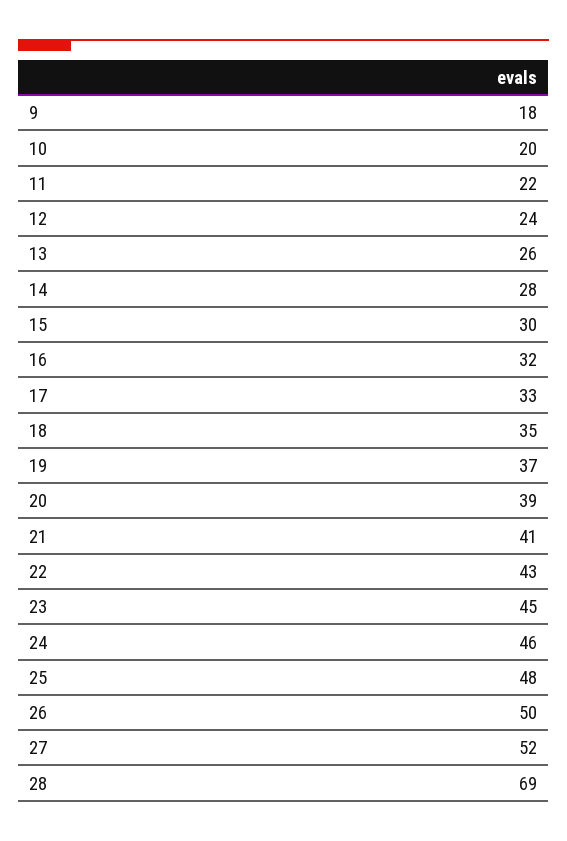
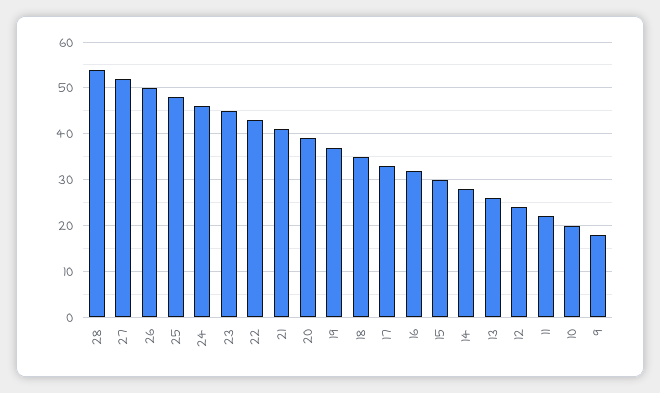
28: 69 -> 55

